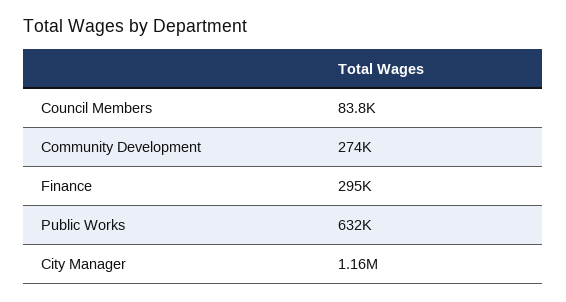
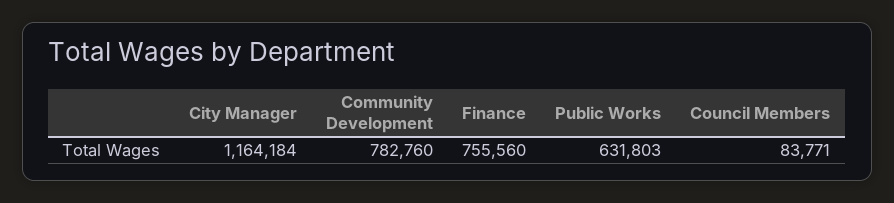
Community Development: 274000 -> 782760
Finance: 295000 -> 755560

